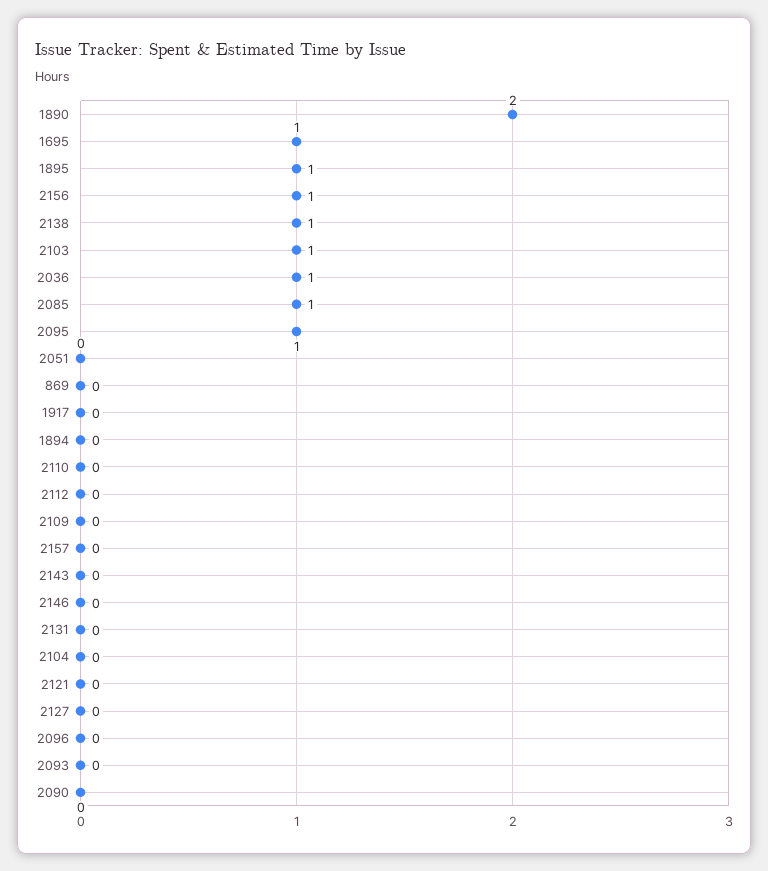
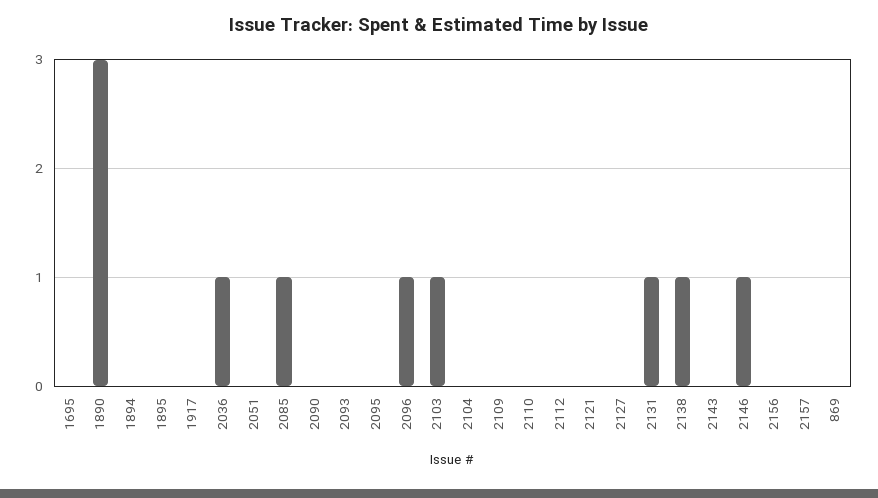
1890: 2 -> 3
1695: 1 -> 0
1895: 1 -> 0
2156: 1 -> 0
2095: 1 -> 0
2146: 0 -> 1
2131: 0 -> 1
2096: 0 -> 1

